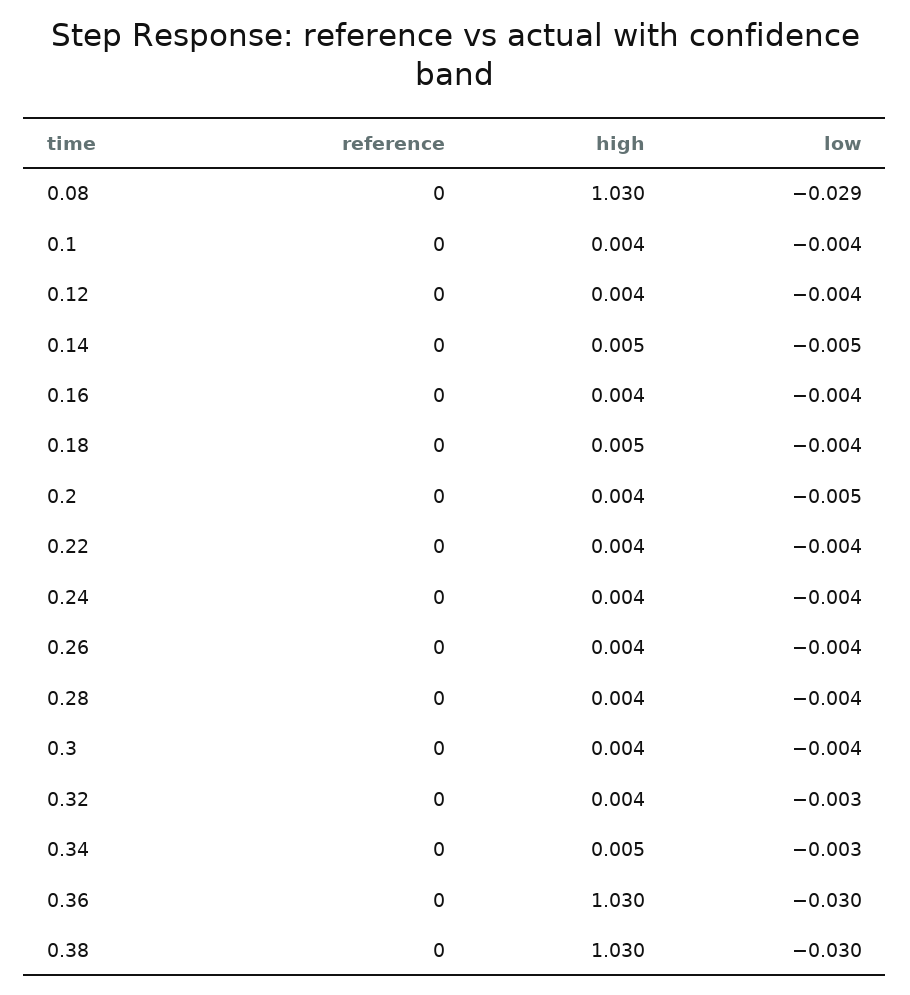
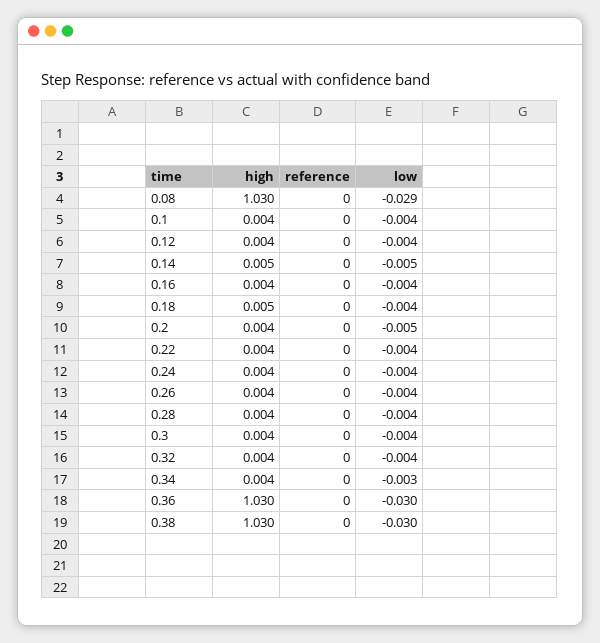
low, 0.32: -0.003 -> -0.004
high, 0.34: 0.005 -> 0.004

